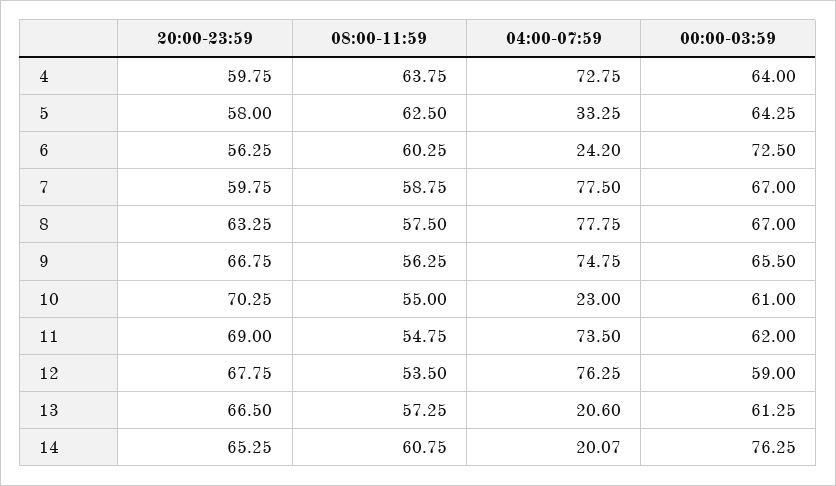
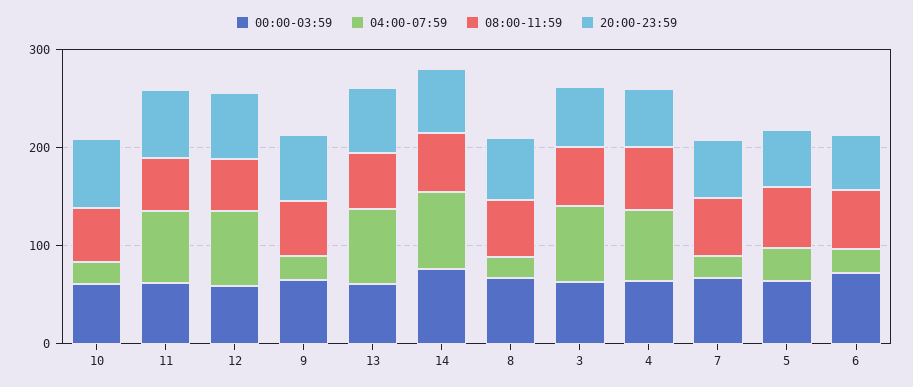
04:00-07:59, 7: 77.5 -> 20
04:00-07:59, 8: 77.75 -> 20
04:00-07:59, 9: 74.75 -> 20
04:00-07:59, 13: 20.6 -> 80
04:00-07:59, 14: 20.07 -> 80
00:00-03:59, 3: none -> 60
04:00-07:59, 3: none -> 80
08:00-11:59, 3: none -> 60
20:00-23:59, 3: none -> 60

